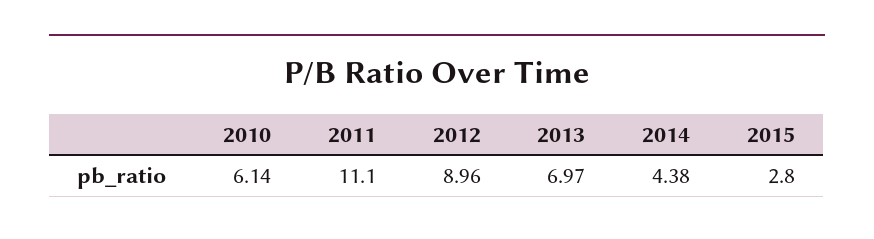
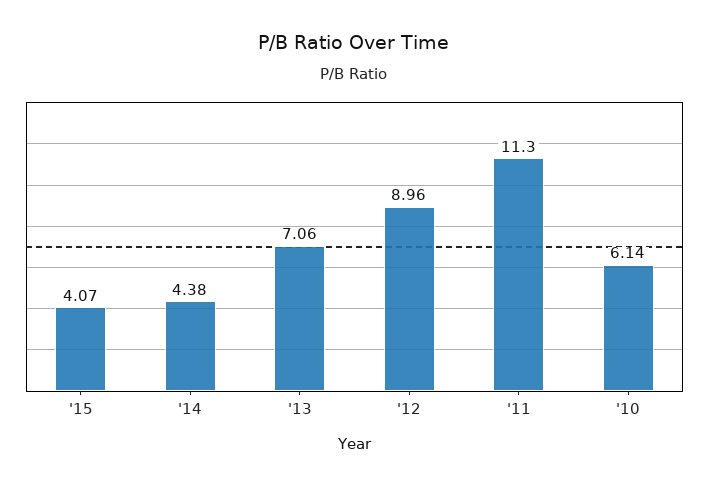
2011: 11.1 -> 11.3
2013: 6.97 -> 7.06
2015: 2.8 -> 4.07

